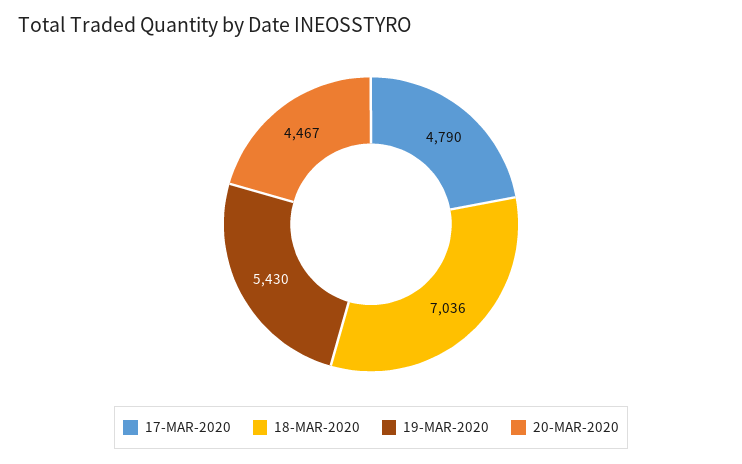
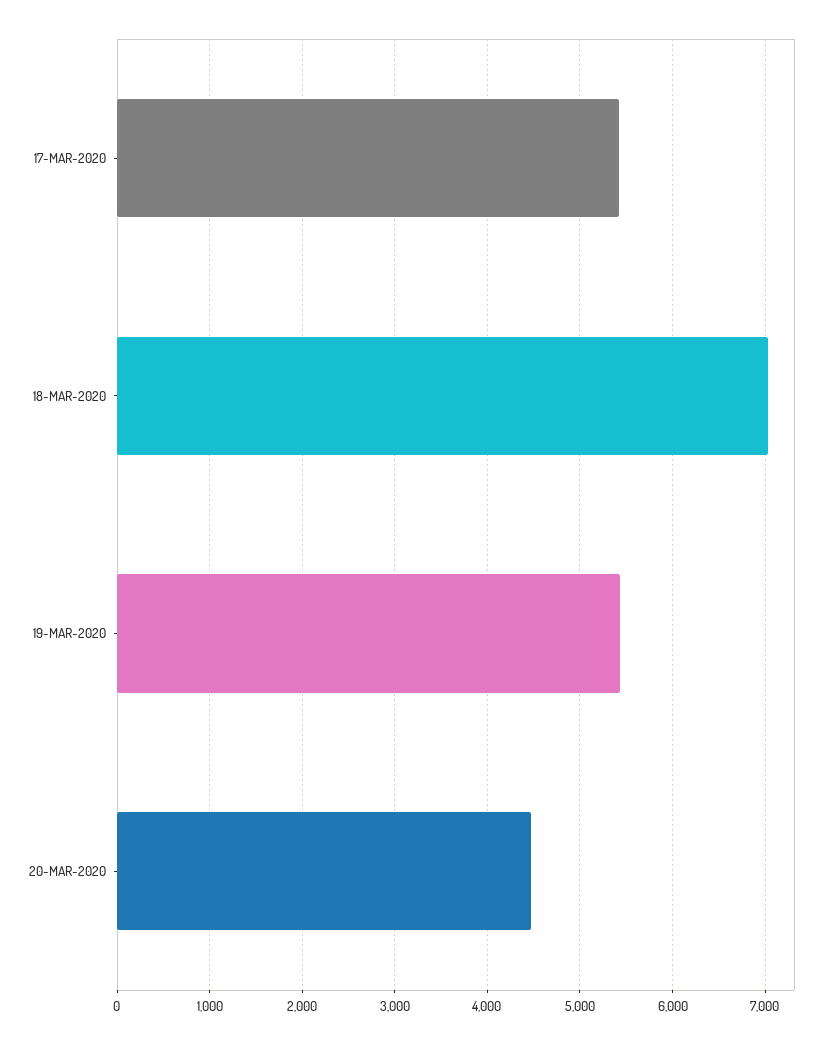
17-MAR-2020: 4790 -> 5400

